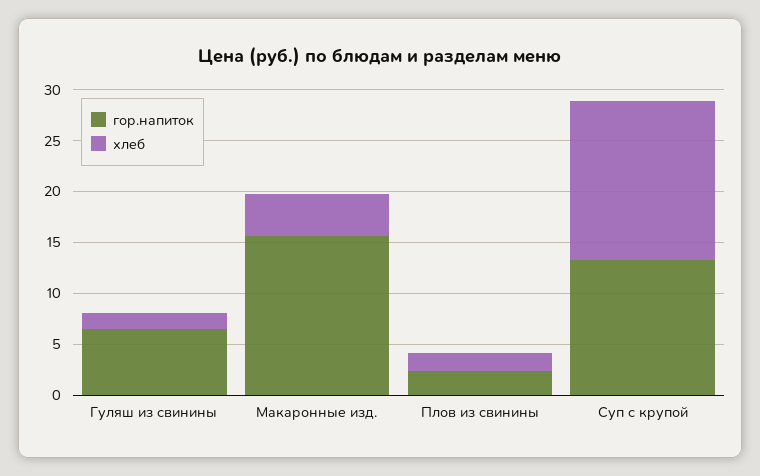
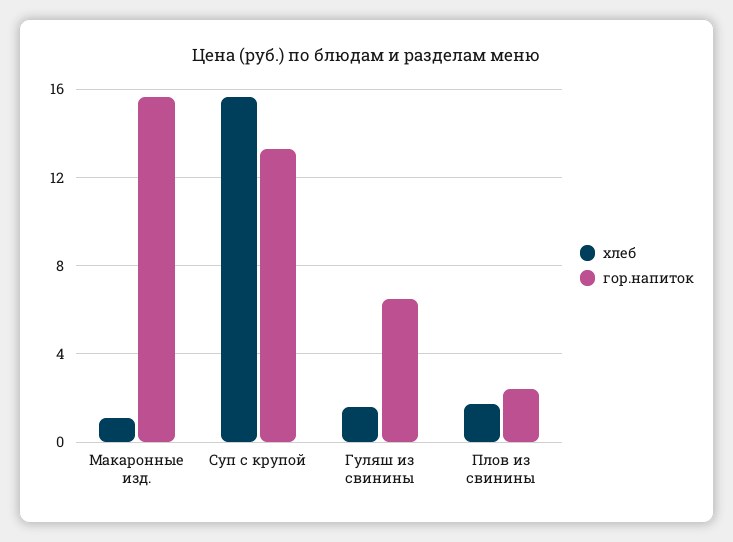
хлеб, Макаронные изд.: 4 -> 1

